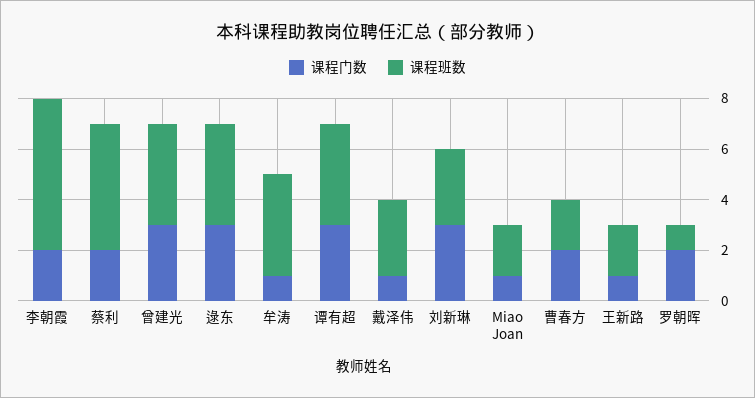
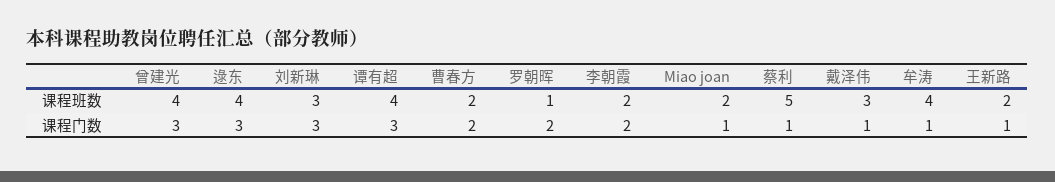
课程班数, 李朝霞: 6 -> 2
课程门数, 蔡利: 2 -> 1

